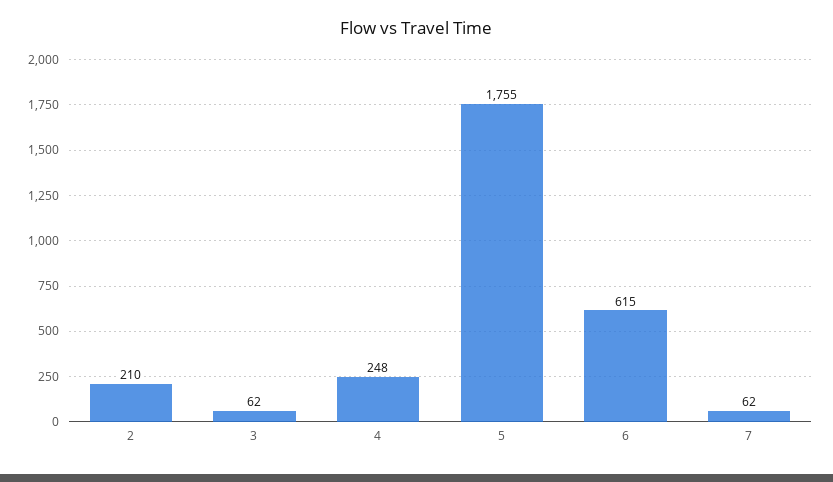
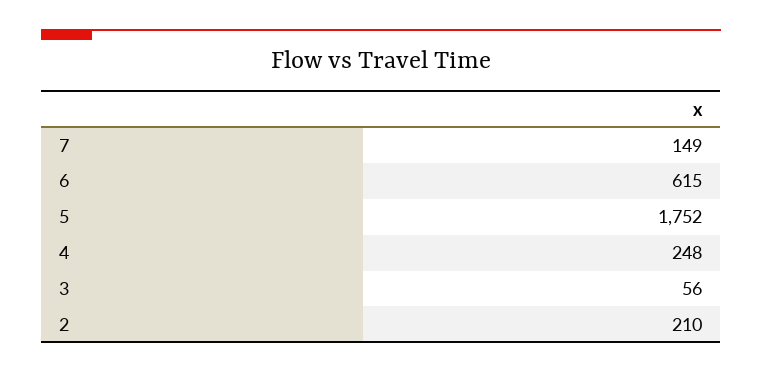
3: 62 -> 56
5: 1755 -> 1752
7: 62 -> 149

